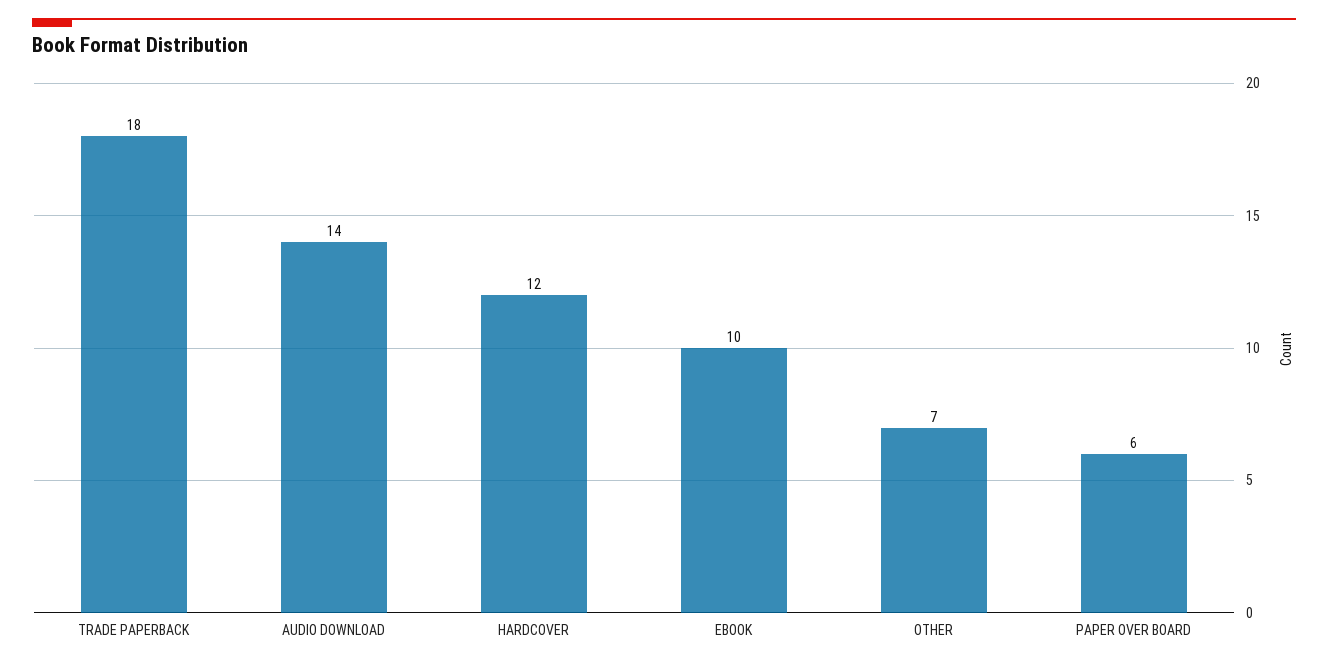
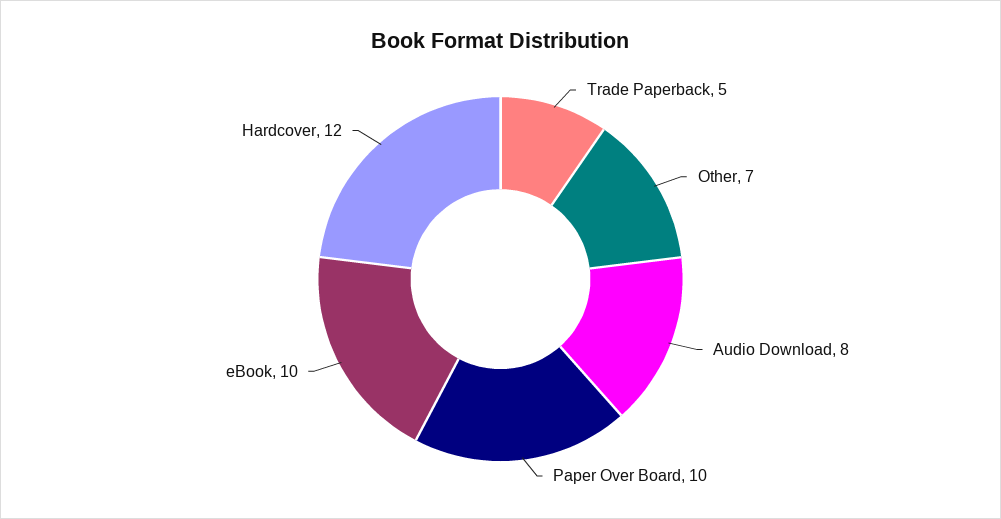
TRADE PAPERBACK: 18 -> 5
AUDIO DOWNLOAD: 14 -> 8
PAPER OVER BOARD: 6 -> 10

